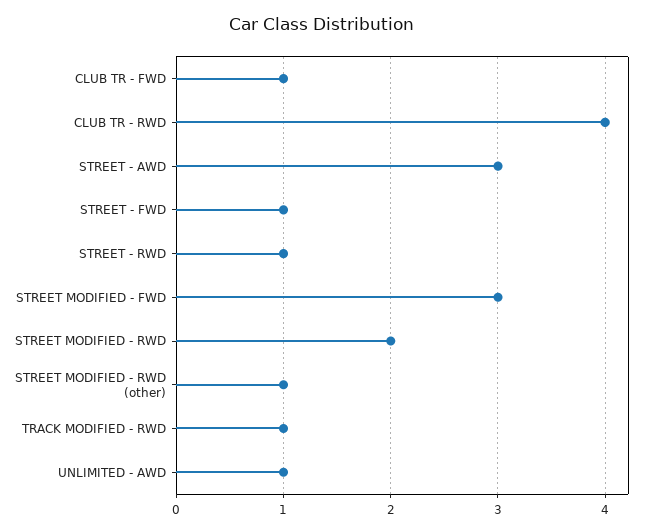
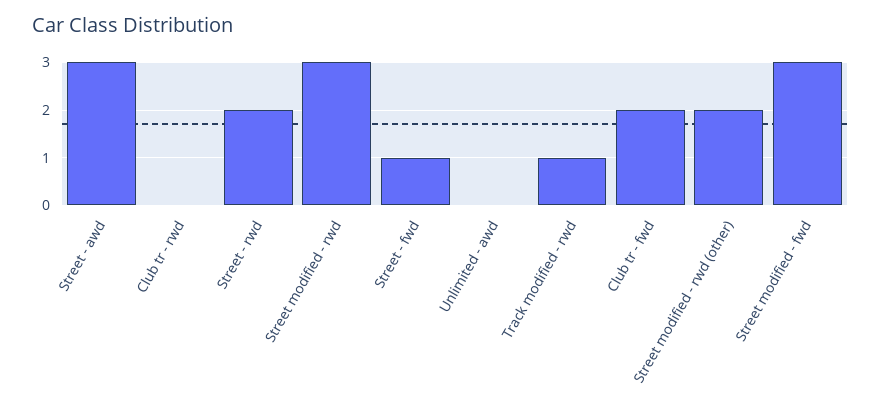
CLUB TR - FWD: 1 -> 2
CLUB TR - RWD: 4 -> 0
STREET - RWD: 1 -> 2
STREET MODIFIED - RWD: 2 -> 3
STREET MODIFIED - RWD (other): 1 -> 2
UNLIMITED - AWD: 1 -> 0

